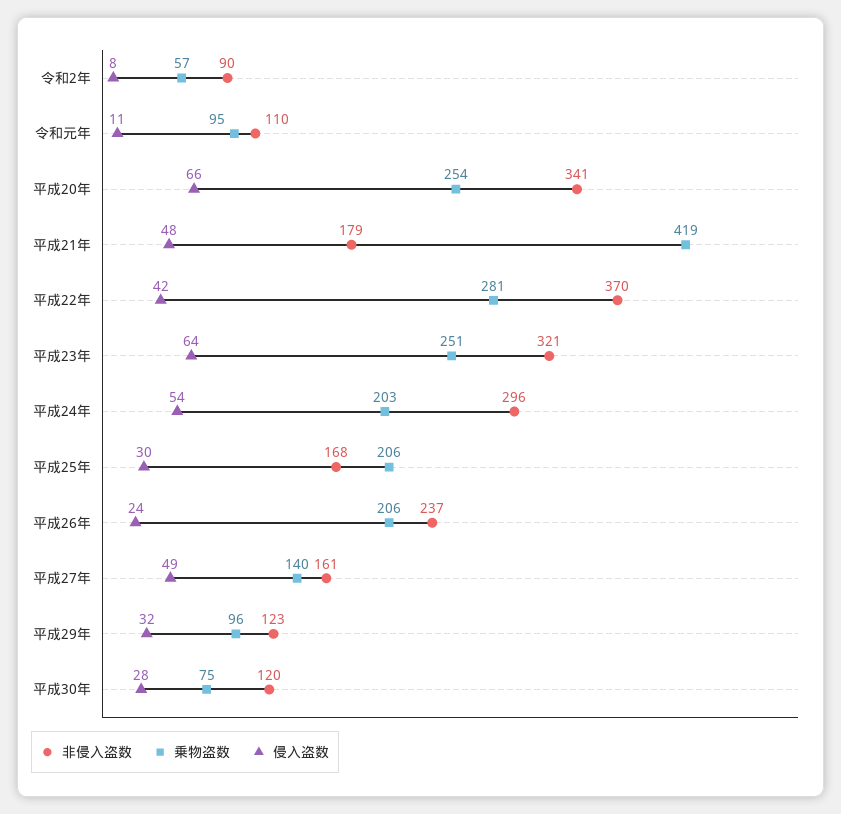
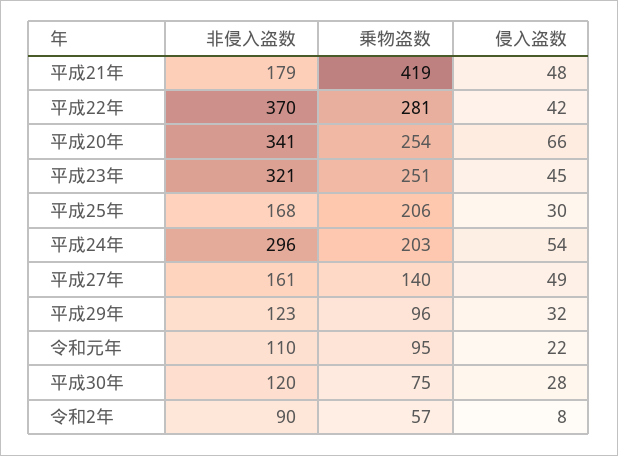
侵入盗数, 令和元年: 11 -> 22
侵入盗数, 平成23年: 64 -> 45
非侵入盗数, 平成26年: 237 -> none
乗物盗数, 平成26年: 206 -> none
侵入盗数, 平成26年: 24 -> none

